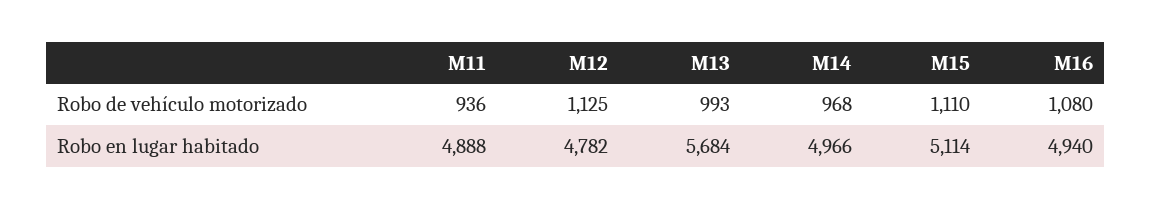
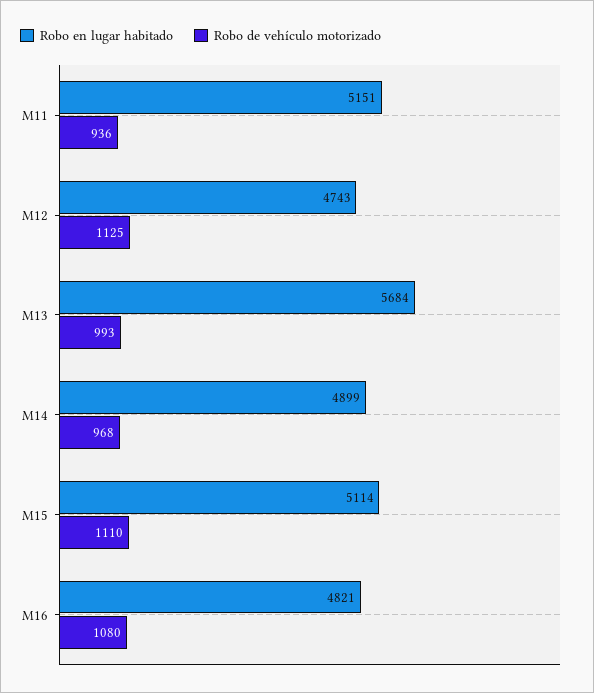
Robo en lugar habitado, M11: 4888 -> 5151
Robo en lugar habitado, M12: 4782 -> 4743
Robo en lugar habitado, M14: 4966 -> 4899
Robo en lugar habitado, M16: 4940 -> 4821

